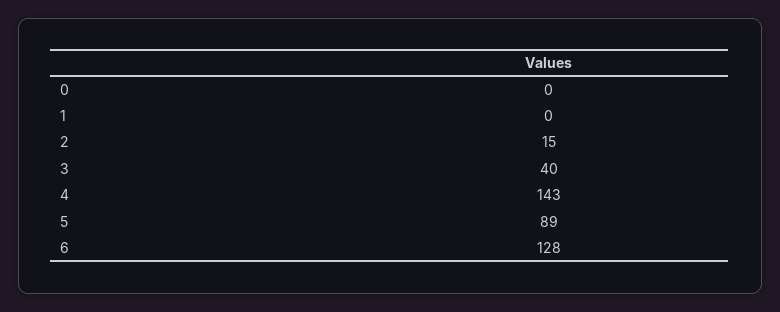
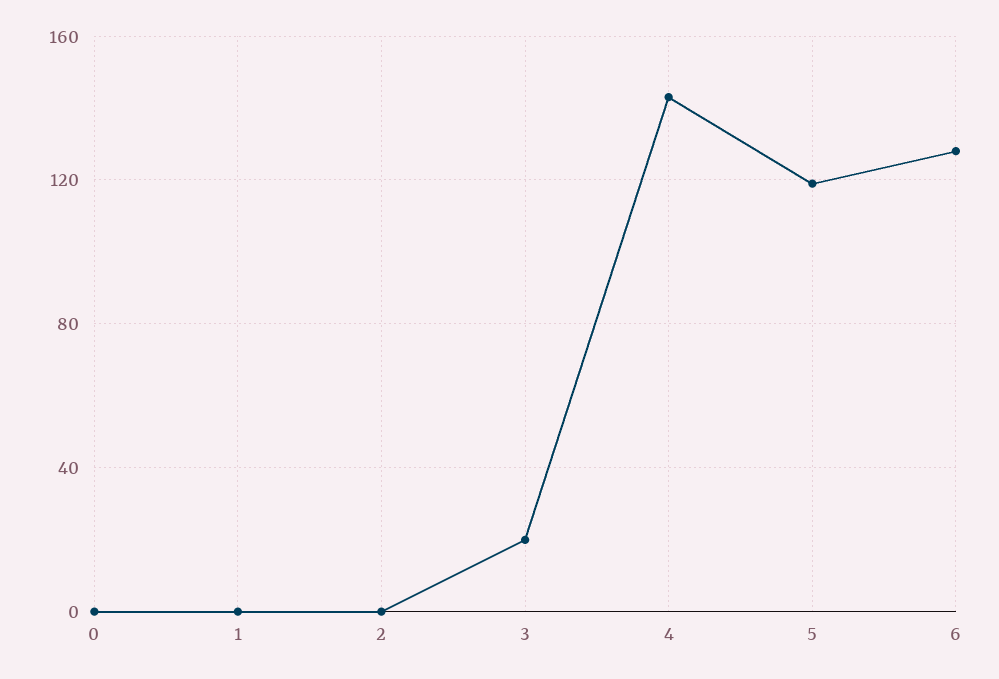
2: 15 -> 0
3: 40 -> 20
5: 89 -> 120

